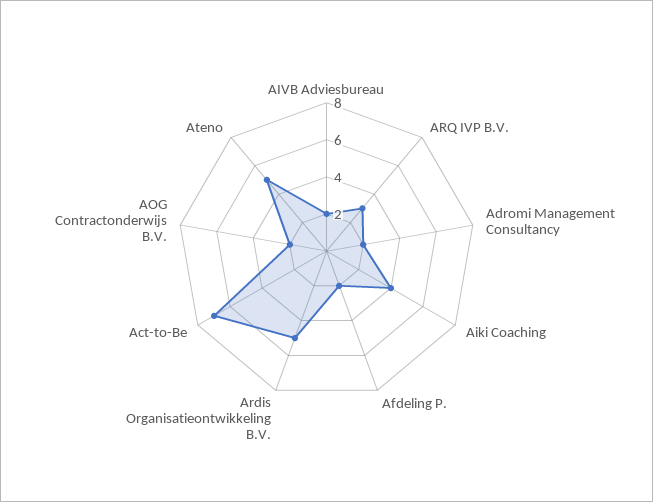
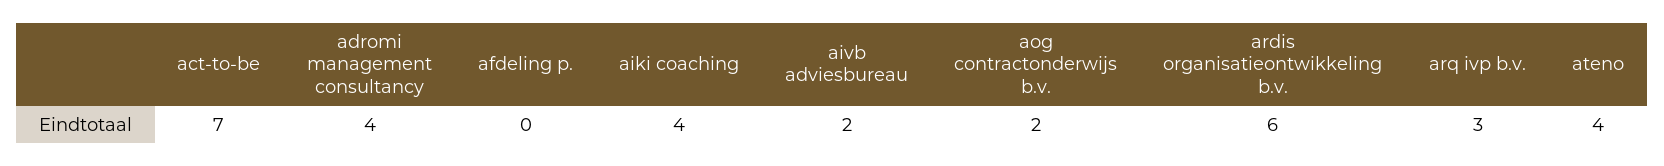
Adromi Management Consultancy: 2 -> 4
Afdeling P.: 2 -> 0
Ardis Organisatieontwikkeling B.V.: 5 -> 6
Ateno: 5 -> 4

